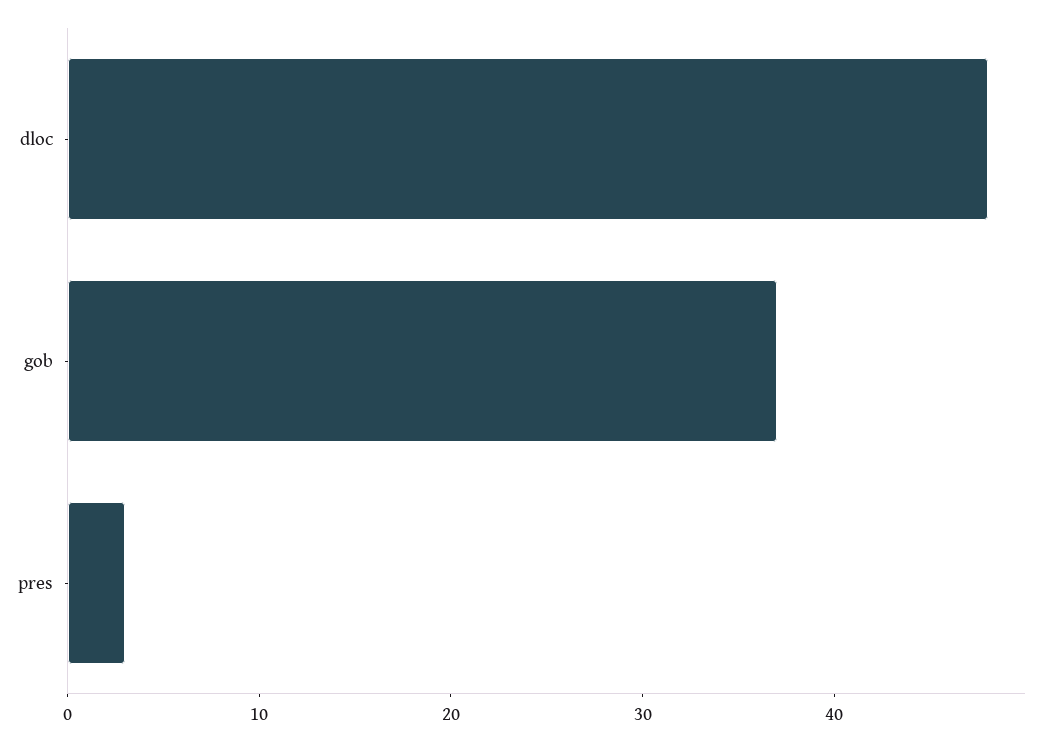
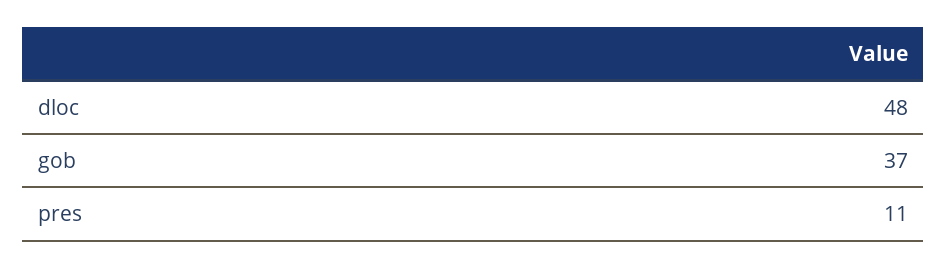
pres: 3 -> 11

